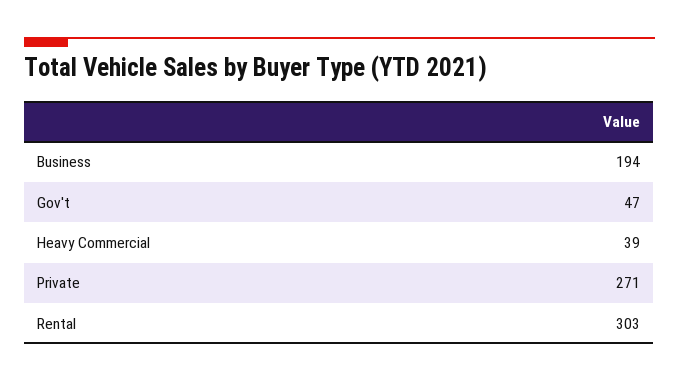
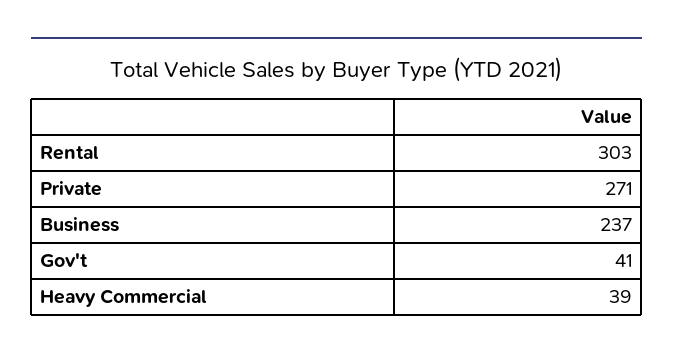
Business: 194 -> 237
Gov't: 47 -> 41

